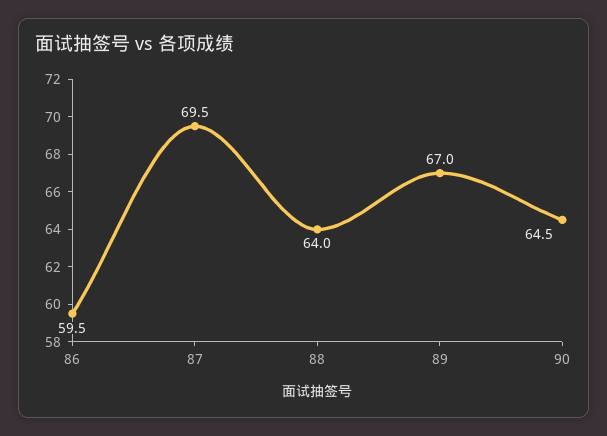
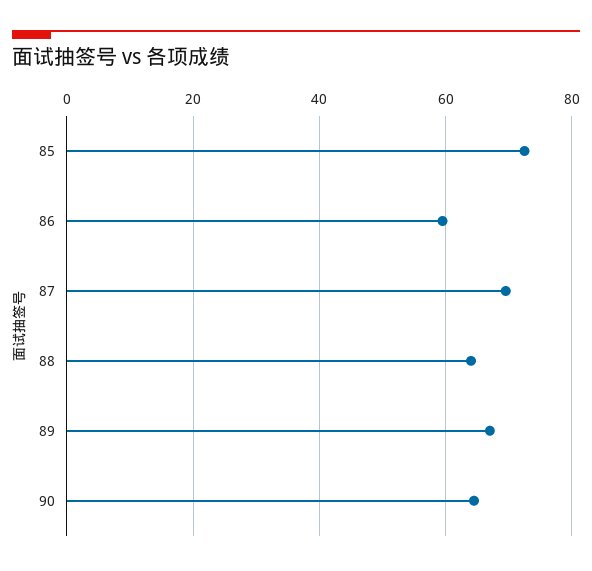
85: none -> 72

